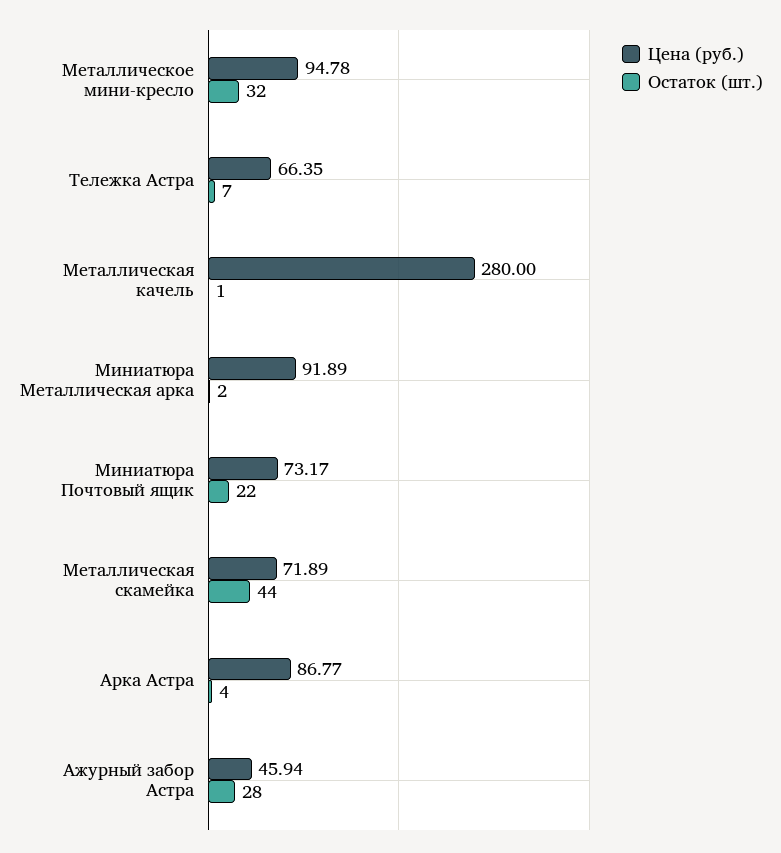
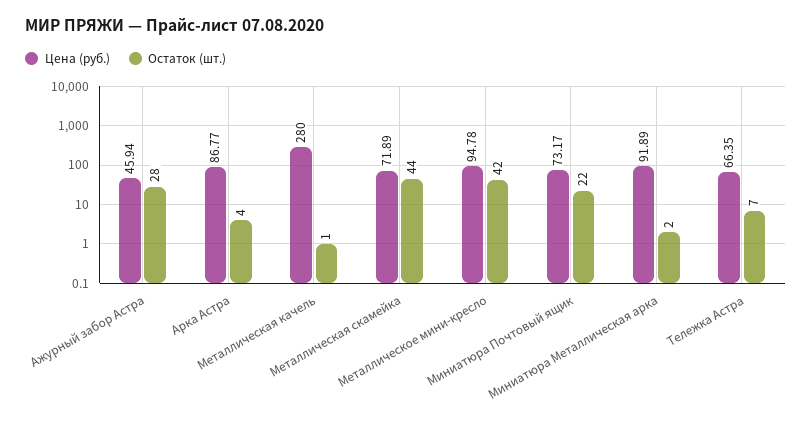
Остаток (шт.), Металлическое мини-кресло: 32 -> 42

